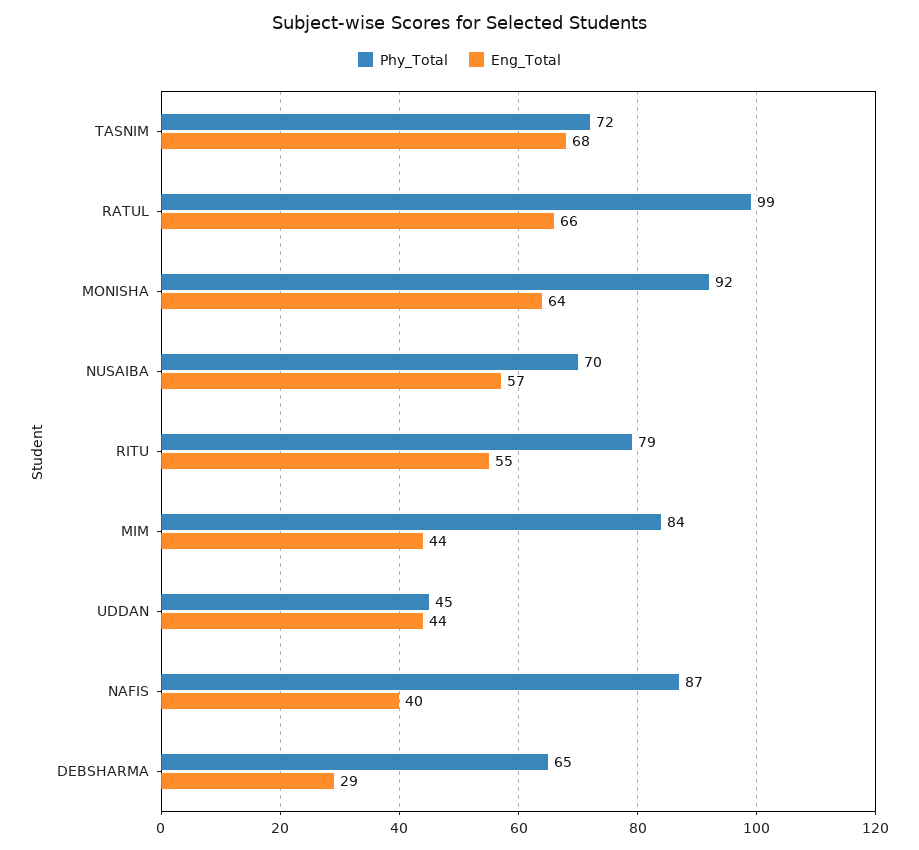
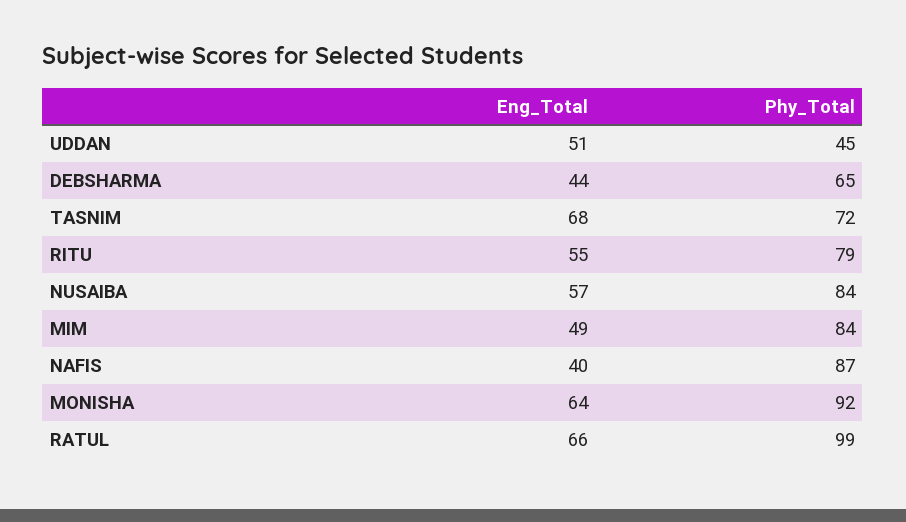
Phy_Total, NUSAIBA: 70 -> 84
Eng_Total, MIM: 44 -> 49
Eng_Total, UDDAN: 44 -> 51
Eng_Total, DEBSHARMA: 29 -> 44

